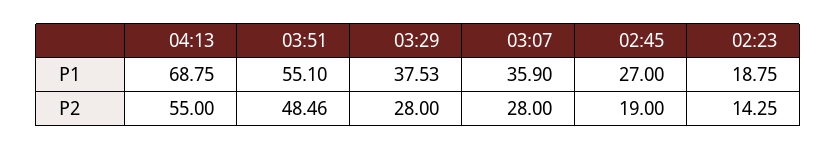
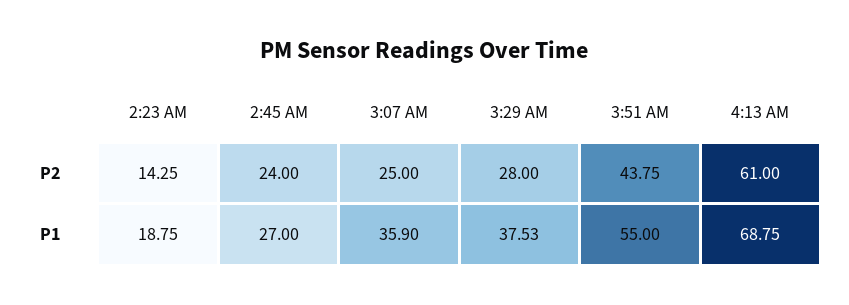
03:51, P1: 55.1 -> 55
04:13, P2: 55 -> 61
03:51, P2: 48.46 -> 43.75
03:07, P2: 28 -> 25
02:45, P2: 19 -> 24

